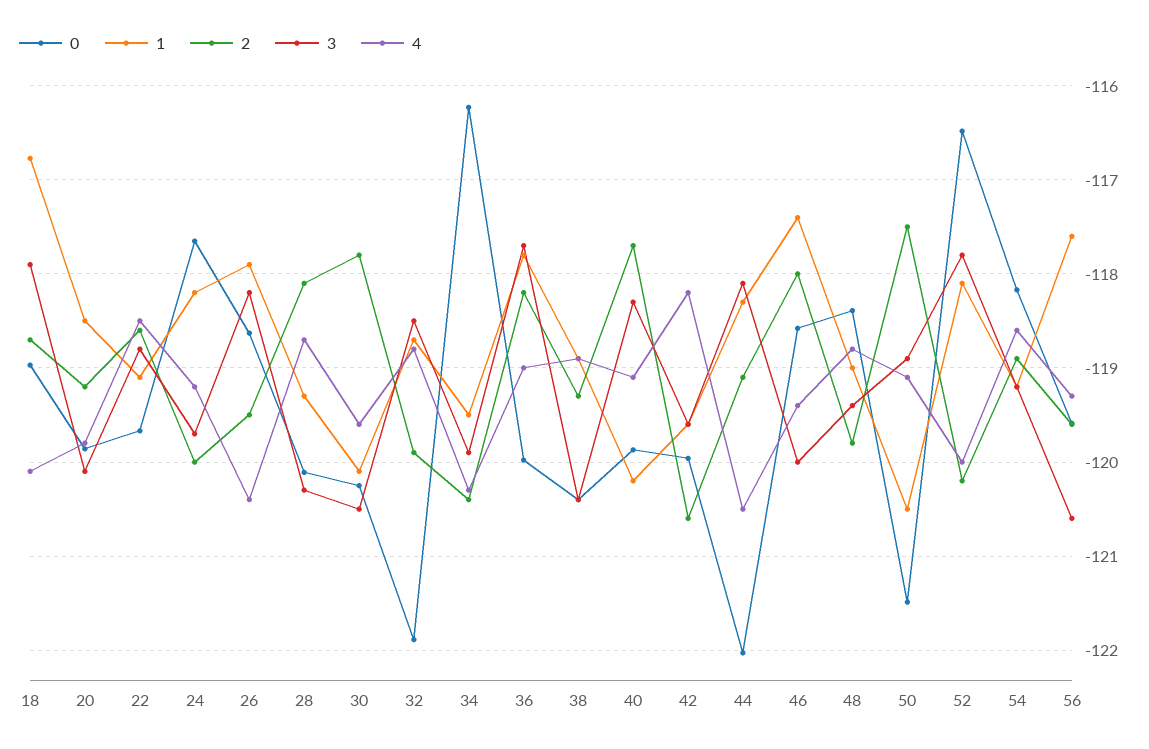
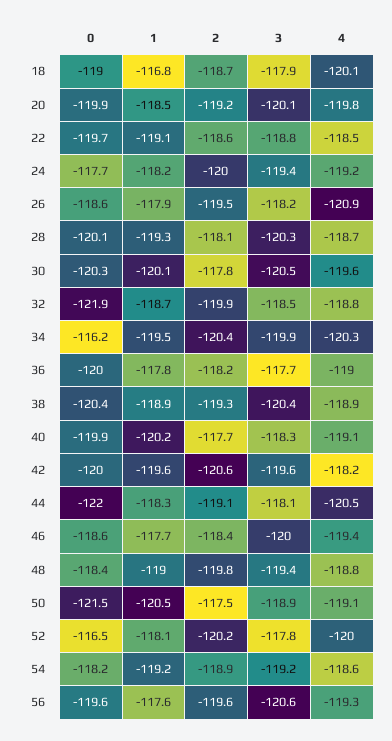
3, 24: -119.7 -> -119.4
4, 26: -120.4 -> -120.9
1, 46: -117.4 -> -117.7
2, 46: -118 -> -118.4

